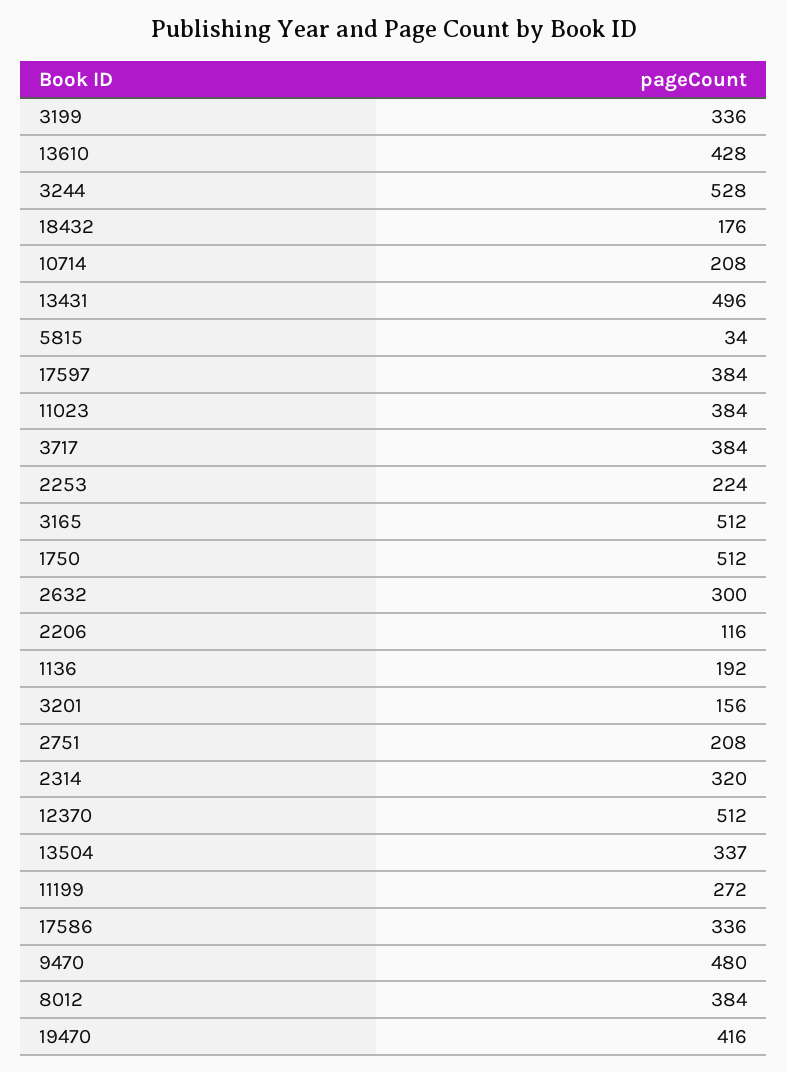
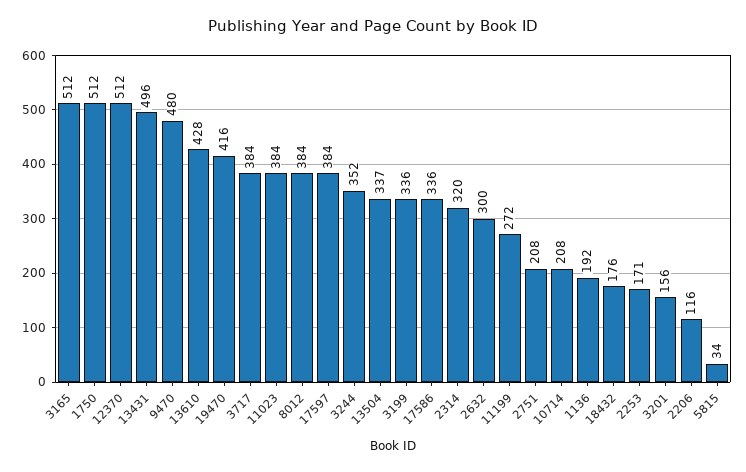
3244: 528 -> 352
2253: 224 -> 171

